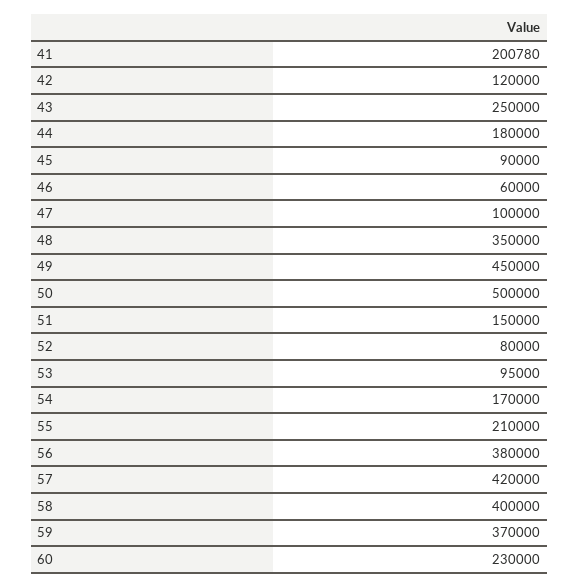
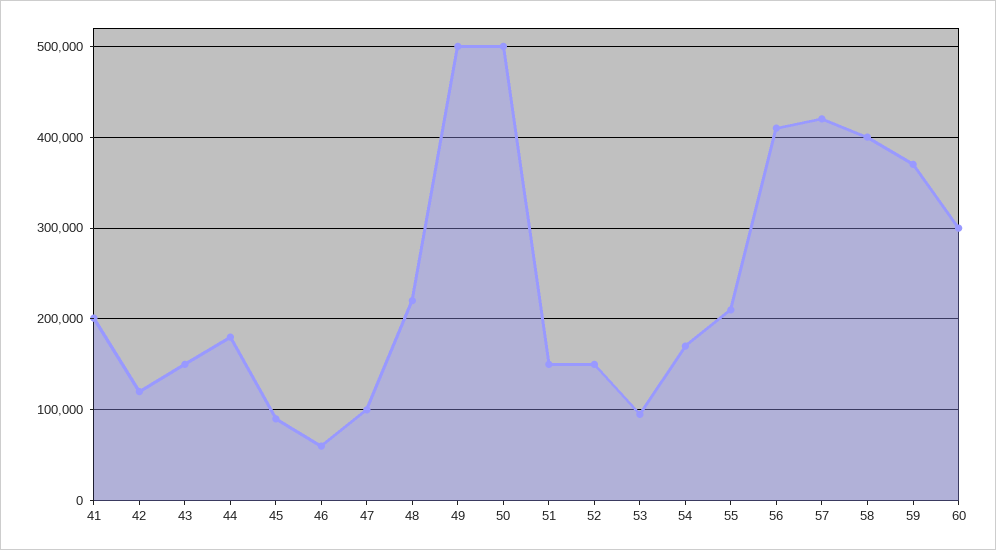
43: 250000 -> 150000
48: 350000 -> 220000
49: 450000 -> 500000
52: 80000 -> 150000
56: 380000 -> 410000
60: 230000 -> 300000

